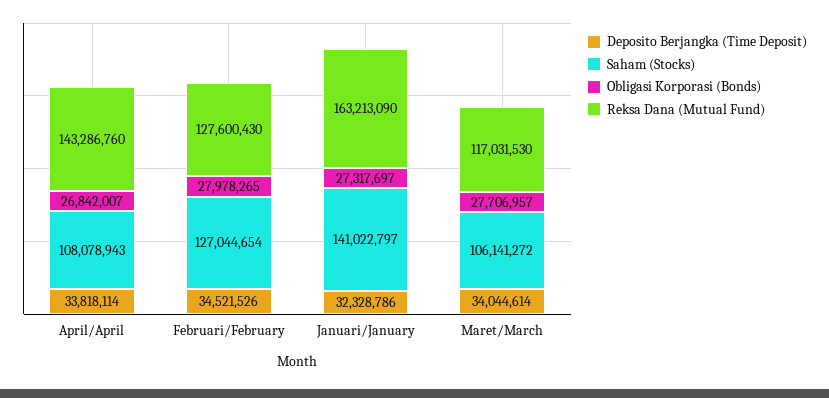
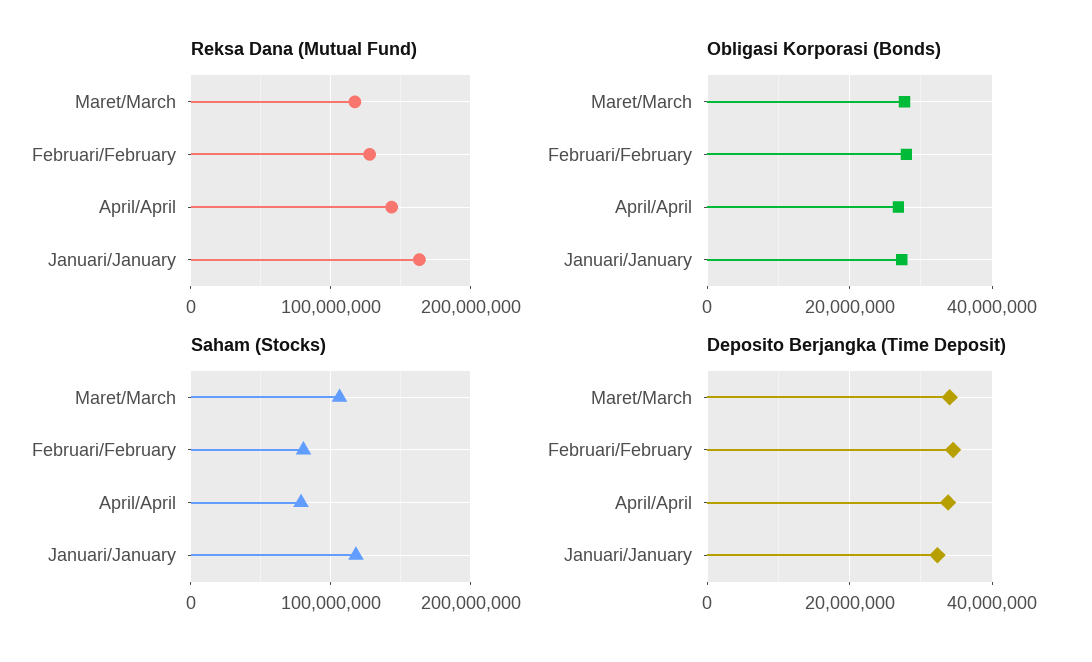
Saham (Stocks), April/April: 108078943 -> 80000000
Saham (Stocks), Februari/February: 127044654 -> 80000000
Saham (Stocks), Januari/January: 141022797 -> 120000000

